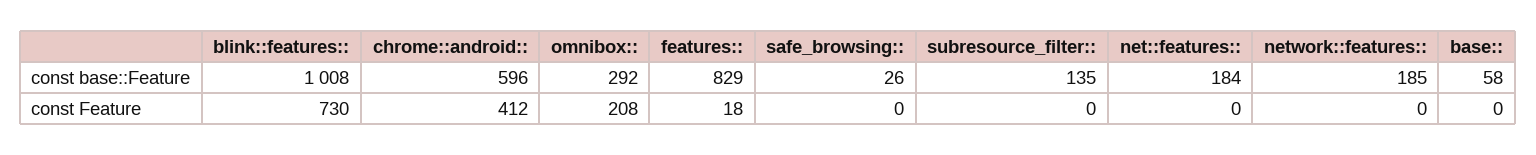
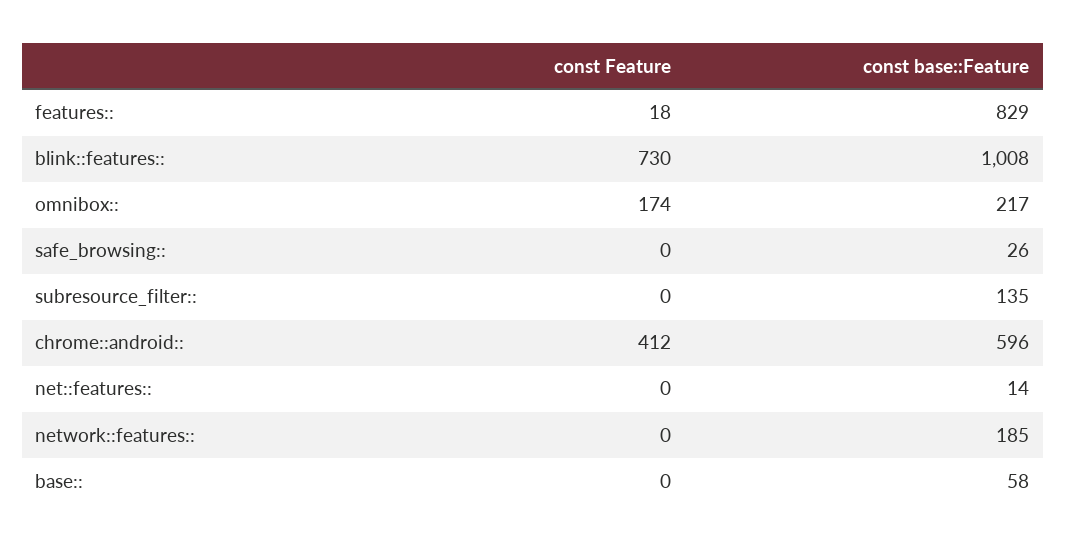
omnibox::, const base::Feature: 292 -> 217
net::features::, const base::Feature: 184 -> 14
omnibox::, const Feature: 208 -> 174

